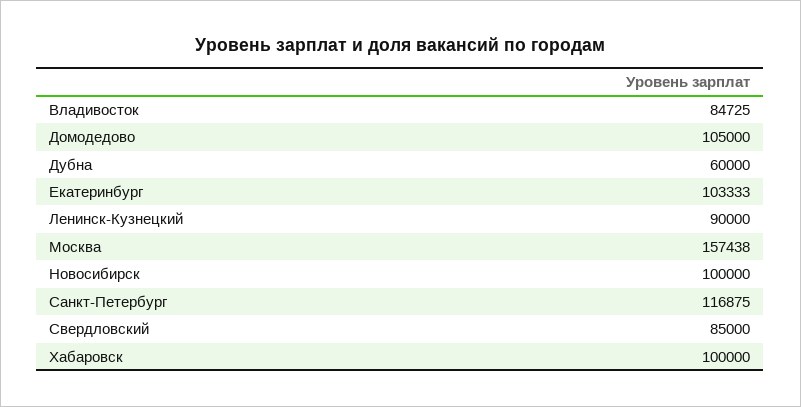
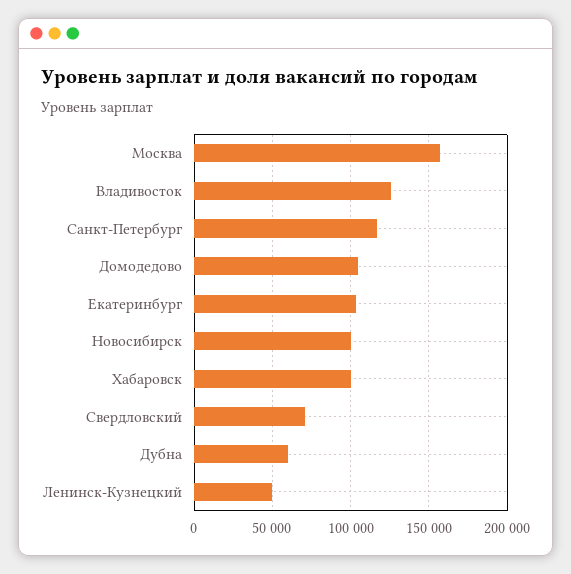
Владивосток: 84725 -> 125000
Ленинск-Кузнецкий: 90000 -> 50000
Свердловский: 85000 -> 70000

